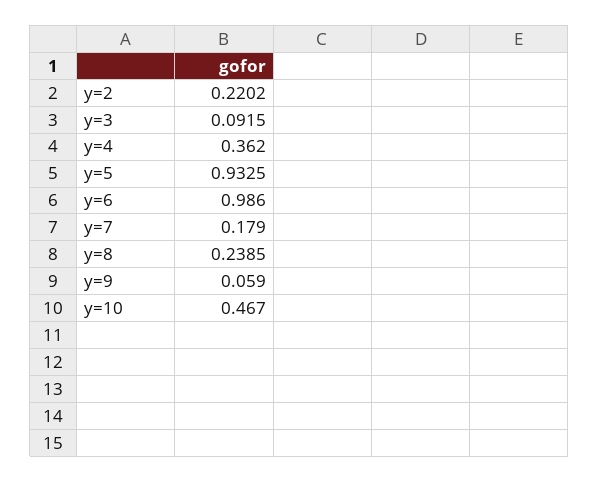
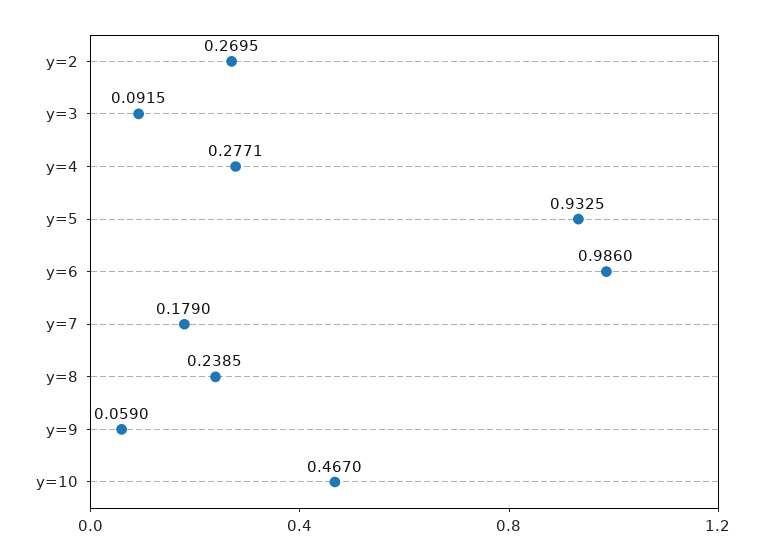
y=2: 0.2202 -> 0.2695
y=4: 0.362 -> 0.2771

